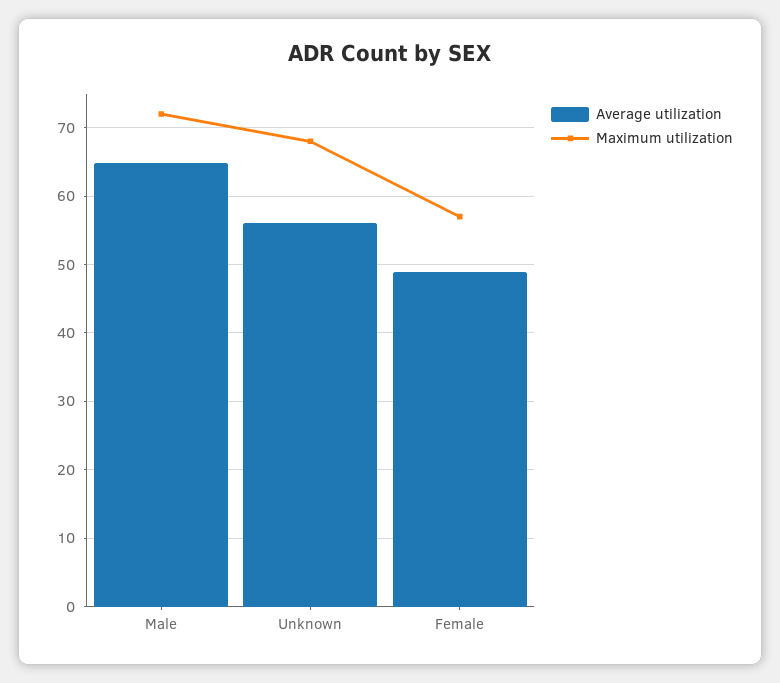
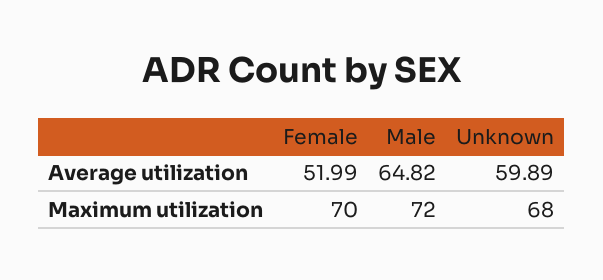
Average utilization, Unknown: 56 -> 59.89
Average utilization, Female: 49 -> 51.99
Maximum utilization, Female: 57 -> 70

